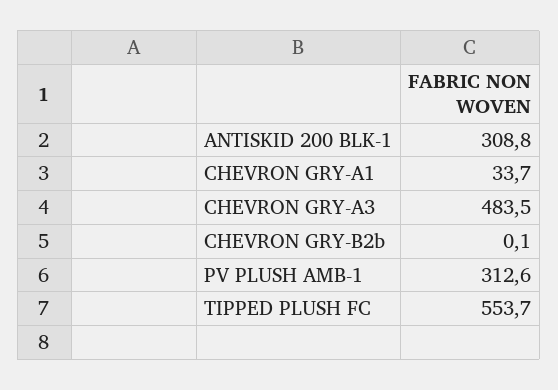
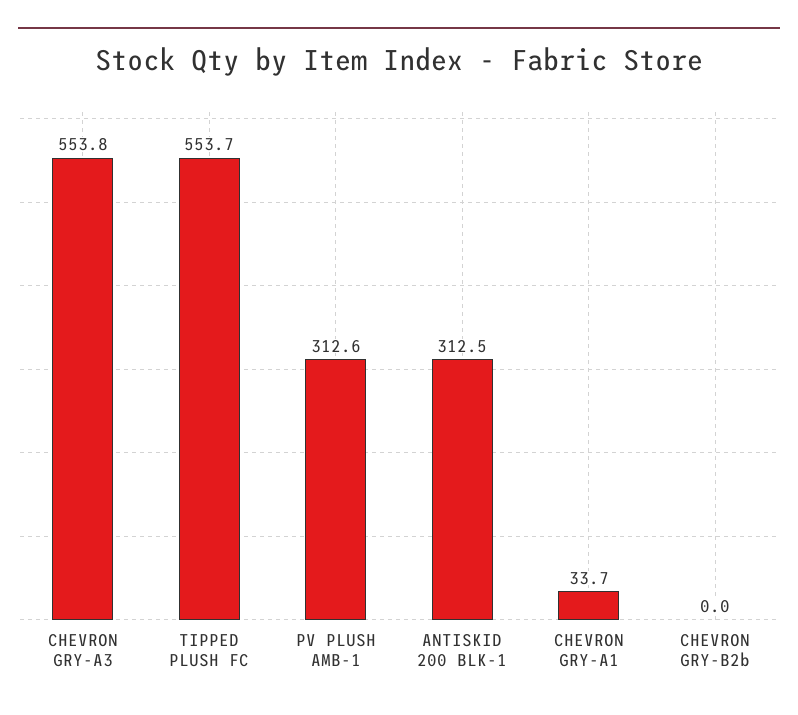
ANTISKID 200 BLK-1: 308.8 -> 312.5
CHEVRON GRY-A3: 483.5 -> 553.8
CHEVRON GRY-B2b: 0.1 -> 0

